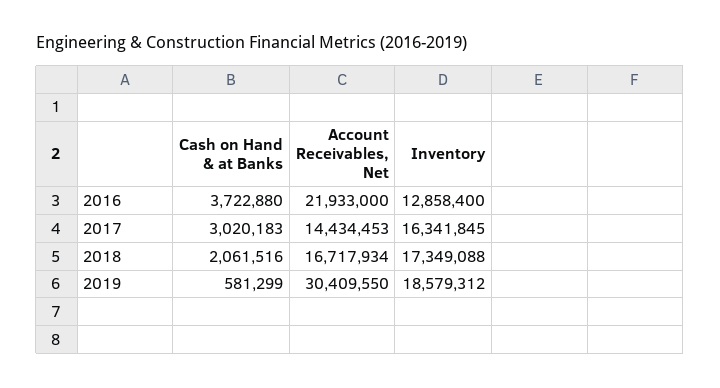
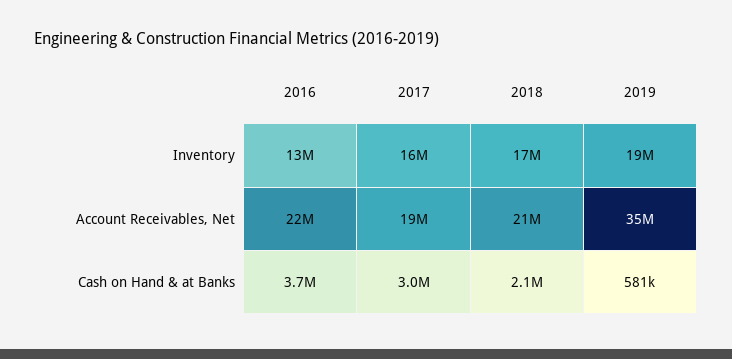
Account Receivables, Net, 2017: 14434453 -> 19000000
Account Receivables, Net, 2018: 16717934 -> 21000000
Account Receivables, Net, 2019: 30409550 -> 35000000

